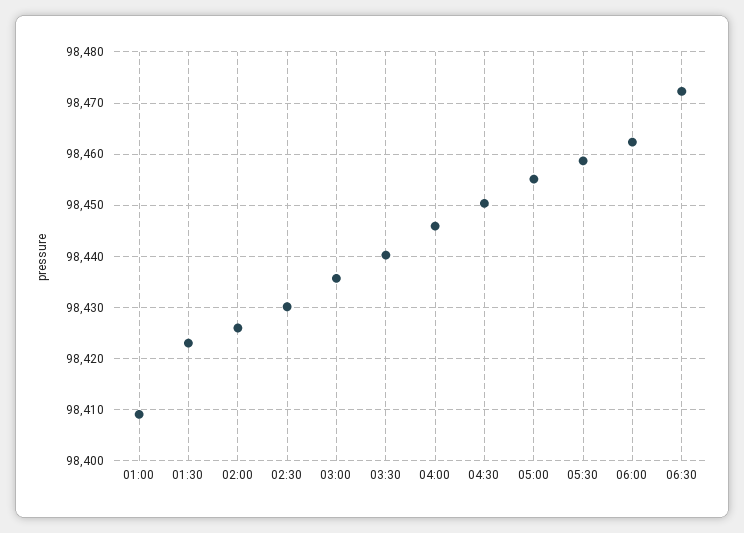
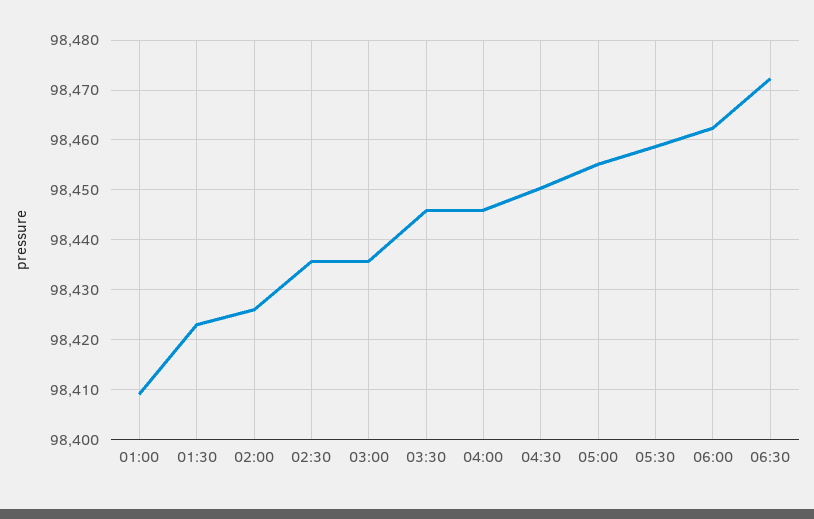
02:30: 98430 -> 98436
03:30: 98440 -> 98446

